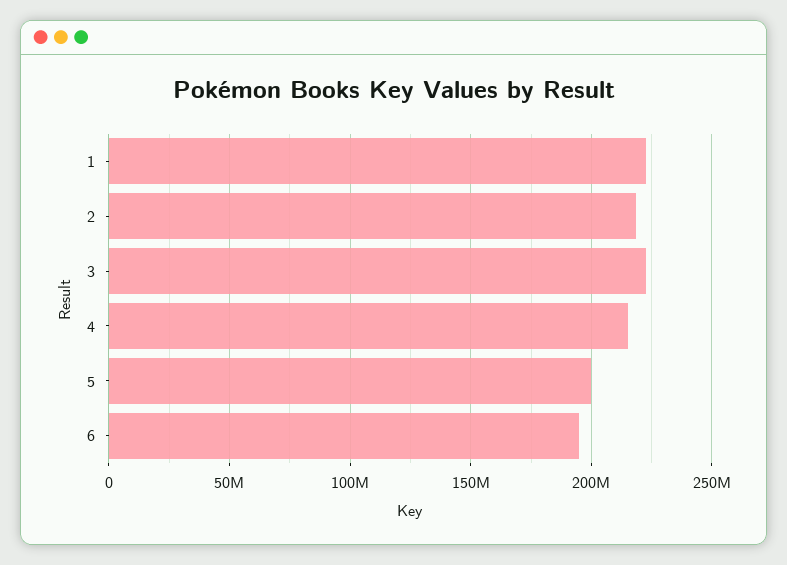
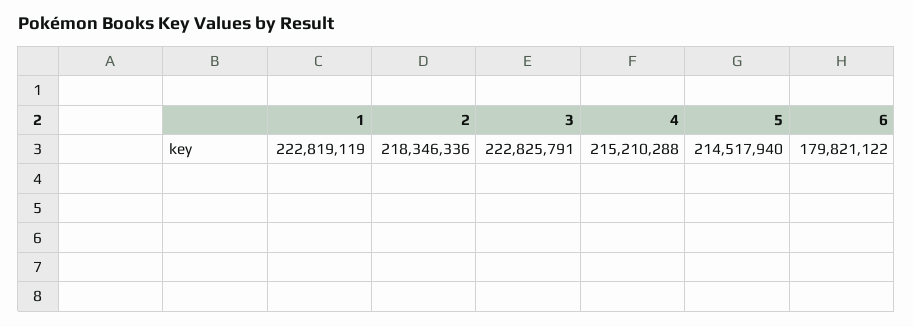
5: 200000000 -> 214517940
6: 195000000 -> 179821122

